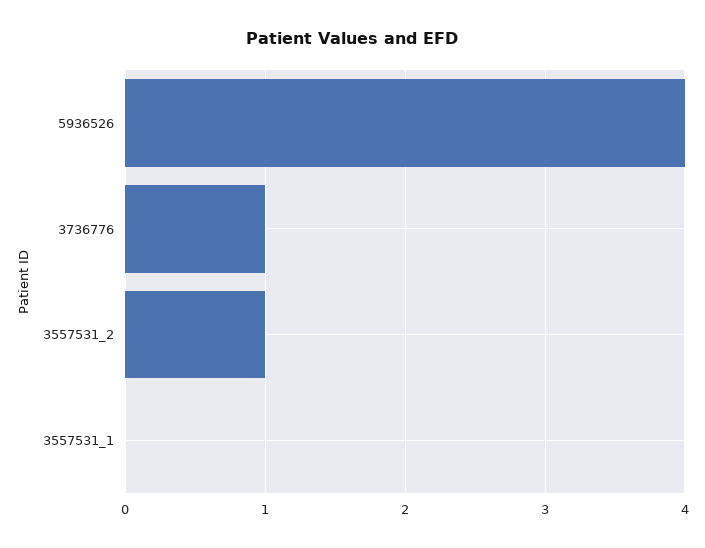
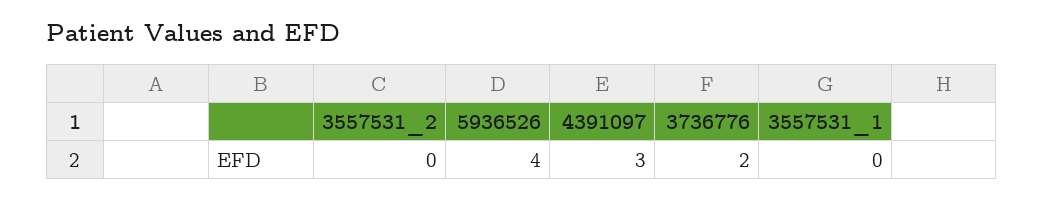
3736776: 1 -> 2
3557531_2: 1 -> 0
4391097: none -> 3

